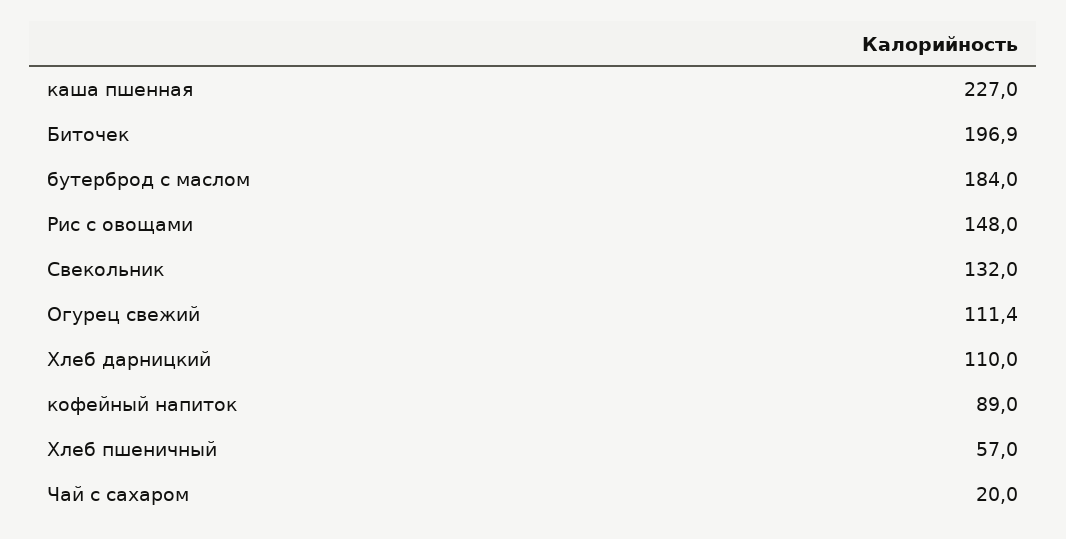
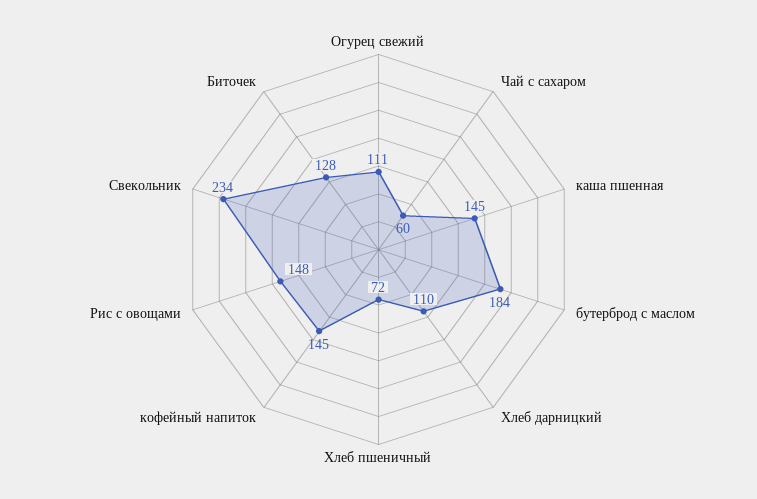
каша пшенная: 227 -> 145
Биточек: 196.9 -> 128
Свекольник: 132 -> 234
кофейный напиток: 89 -> 145
Хлеб пшеничный: 57 -> 72
Чай с сахаром: 20 -> 60

